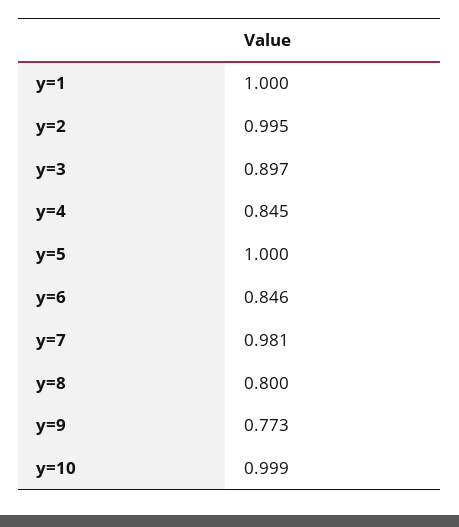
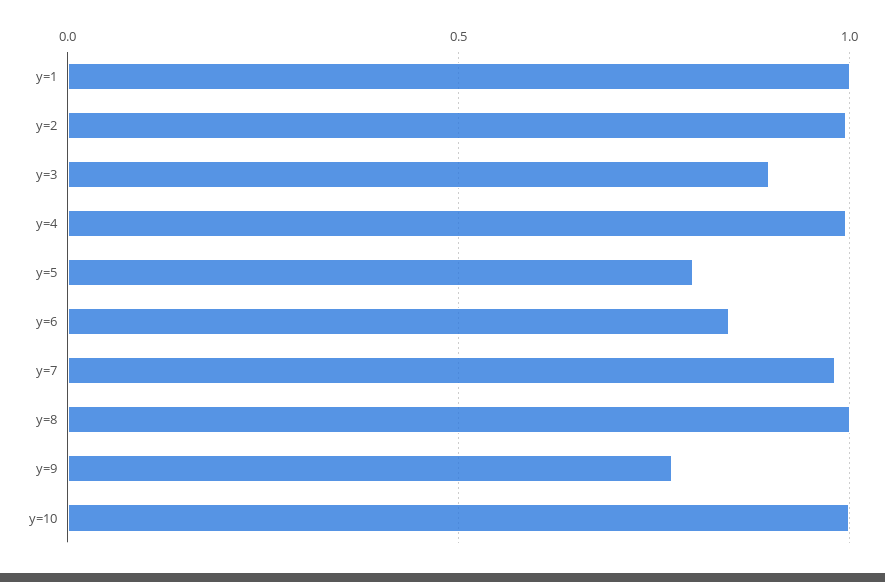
y=4: 0.845 -> 1
y=5: 1 -> 0.8
y=8: 0.8 -> 1

